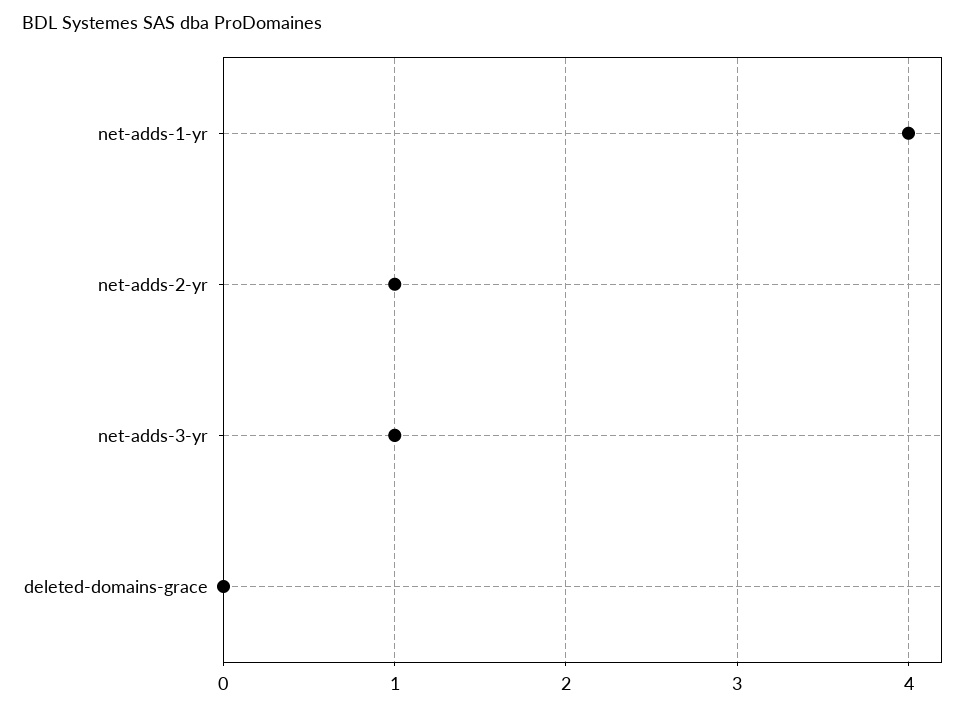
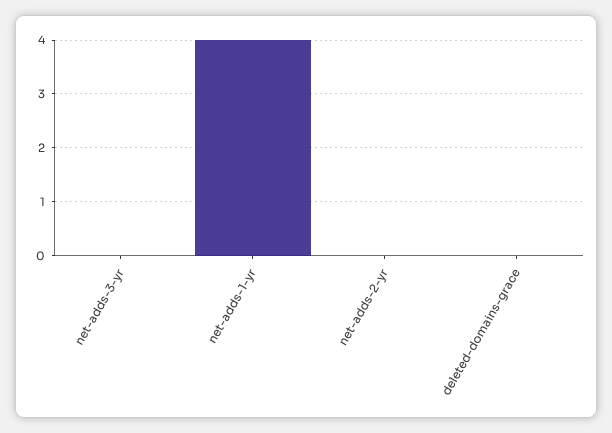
net-adds-2-yr: 1 -> 0
net-adds-3-yr: 1 -> 0

